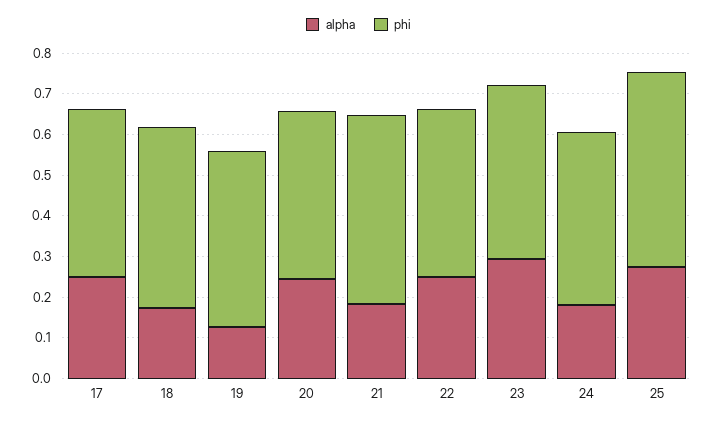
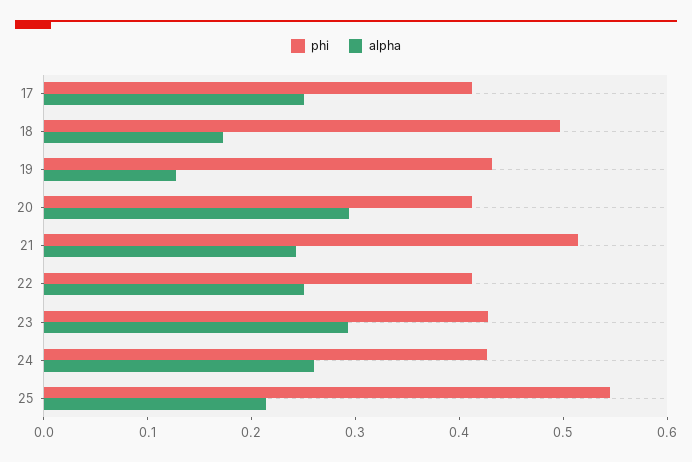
phi, 18: 0.44 -> 0.5
alpha, 20: 0.24 -> 0.3
alpha, 21: 0.18 -> 0.24
phi, 21: 0.46 -> 0.52
alpha, 24: 0.18 -> 0.26
alpha, 25: 0.28 -> 0.22
phi, 25: 0.48 -> 0.54

